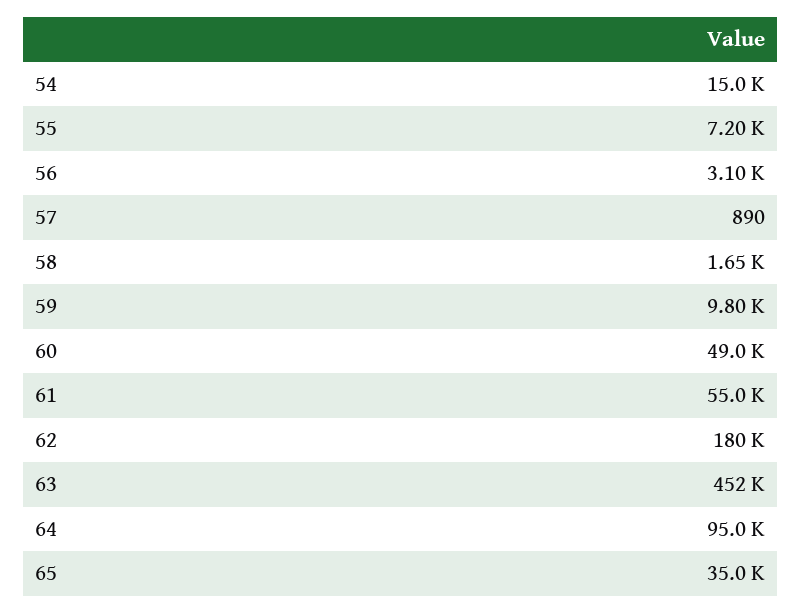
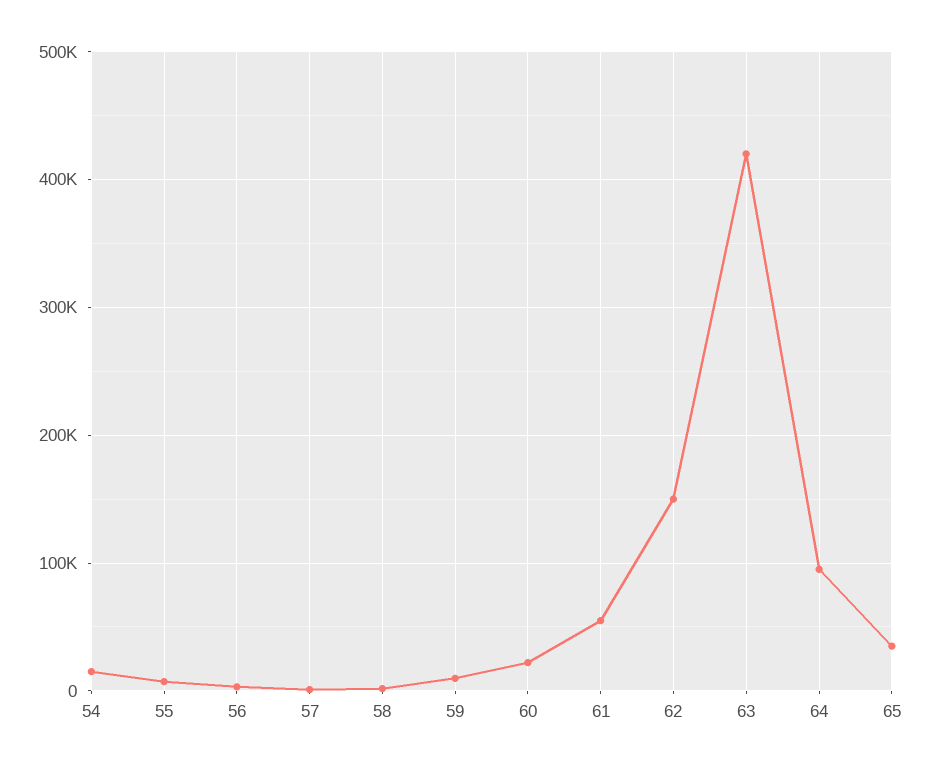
60: 49000 -> 20000
62: 180000 -> 150000
63: 452000 -> 420000

